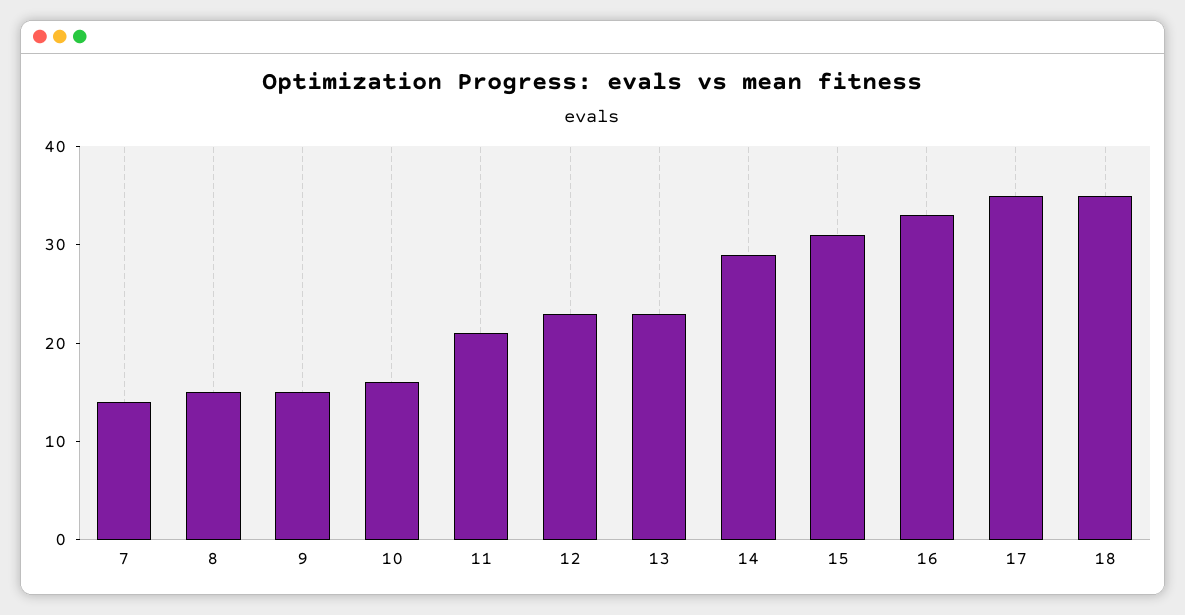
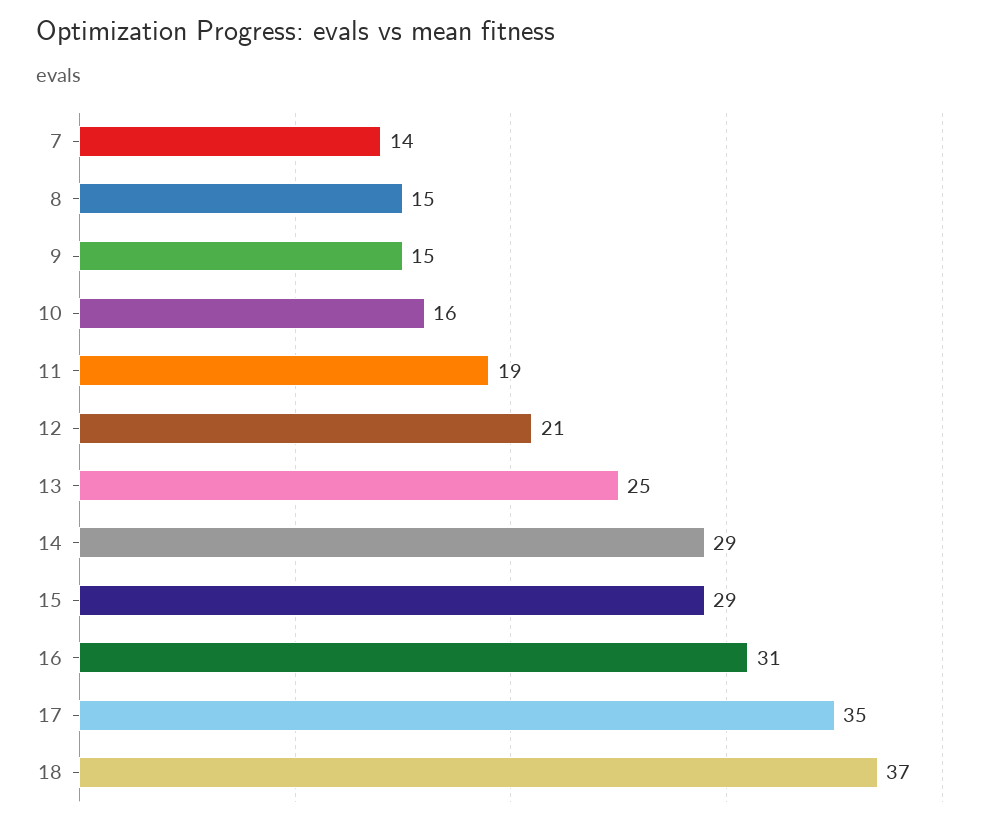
11: 21 -> 19
12: 23 -> 21
13: 23 -> 25
15: 31 -> 29
16: 33 -> 31
18: 35 -> 37

